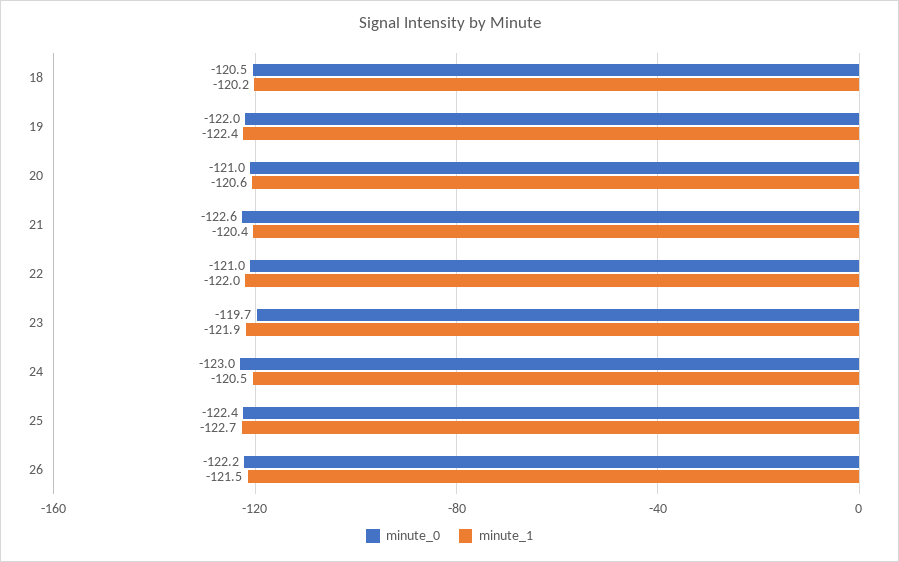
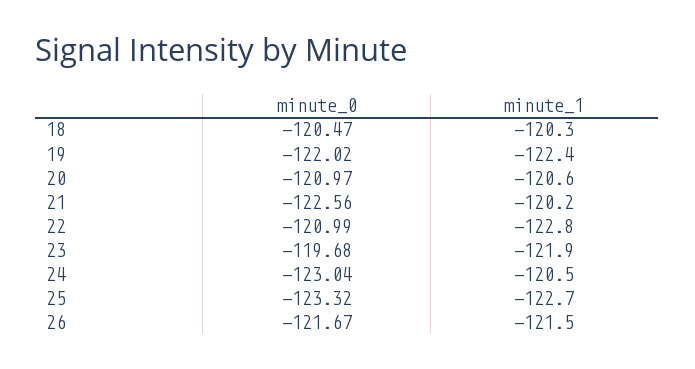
minute_1, 18: -120.2 -> -120.3
minute_1, 21: -120.4 -> -120.2
minute_1, 22: -122 -> -122.8
minute_0, 25: -122.4 -> -123.32
minute_0, 26: -122.2 -> -121.67

